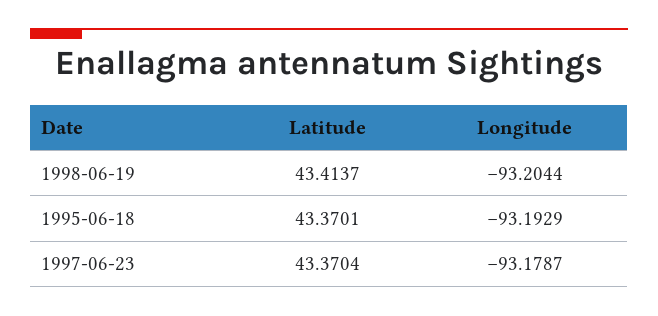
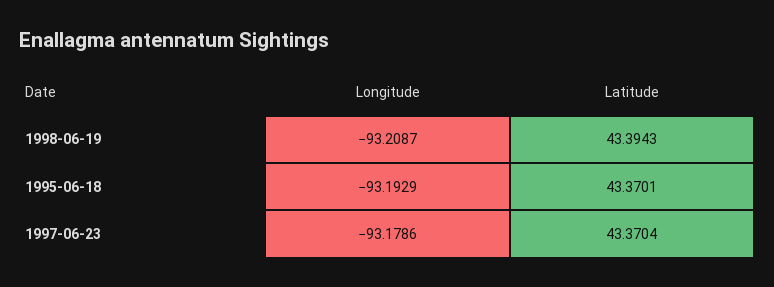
Latitude, 1998-06-19: 43.4137 -> 43.3943
Longitude, 1998-06-19: -93.2044 -> -93.2087
Longitude, 1997-06-23: -93.1787 -> -93.1786

